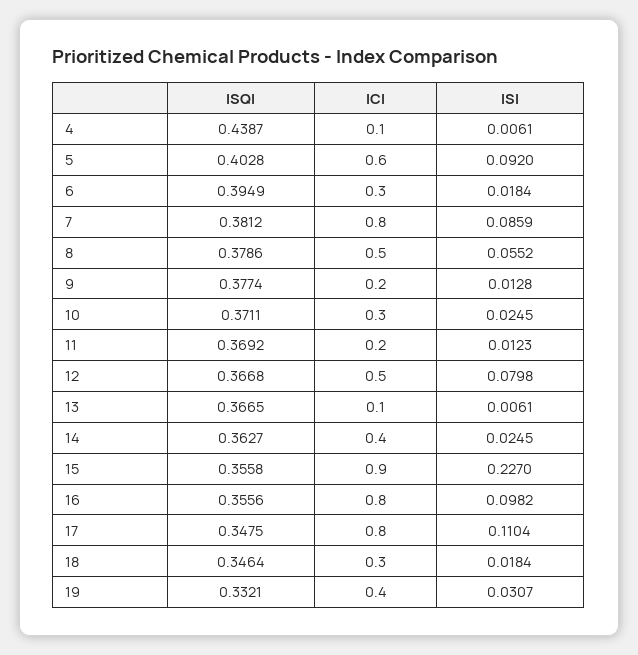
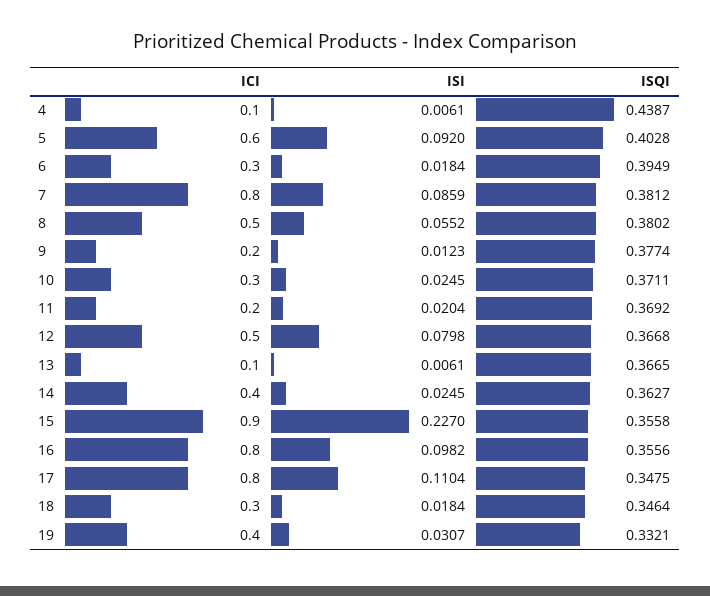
ISQI, 8: 0.3786 -> 0.3802
ISI, 9: 0.0128 -> 0.0123
ISI, 11: 0.0123 -> 0.0204

